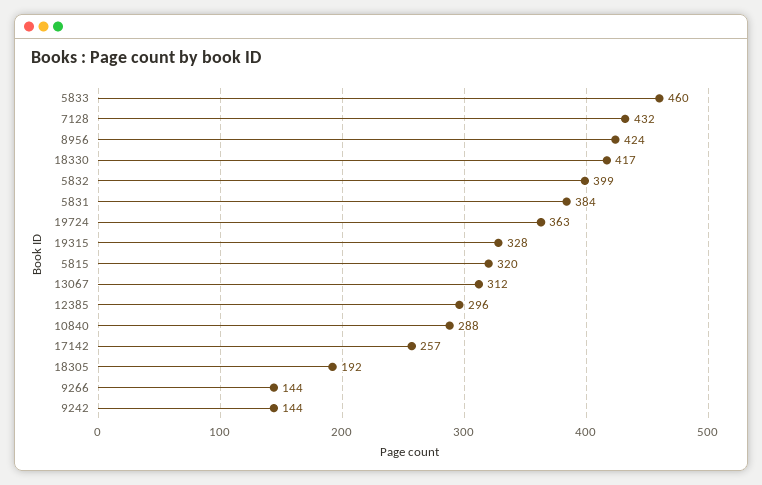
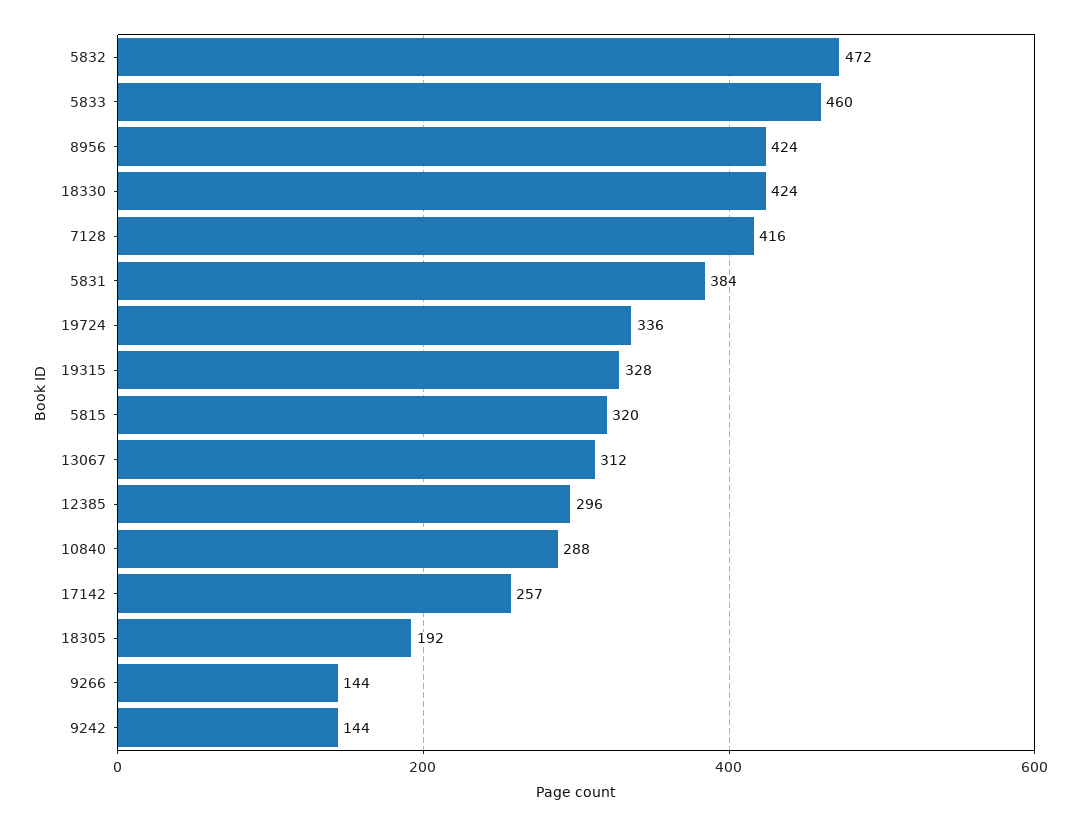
7128: 432 -> 416
18330: 417 -> 424
5832: 399 -> 472
19724: 363 -> 336

